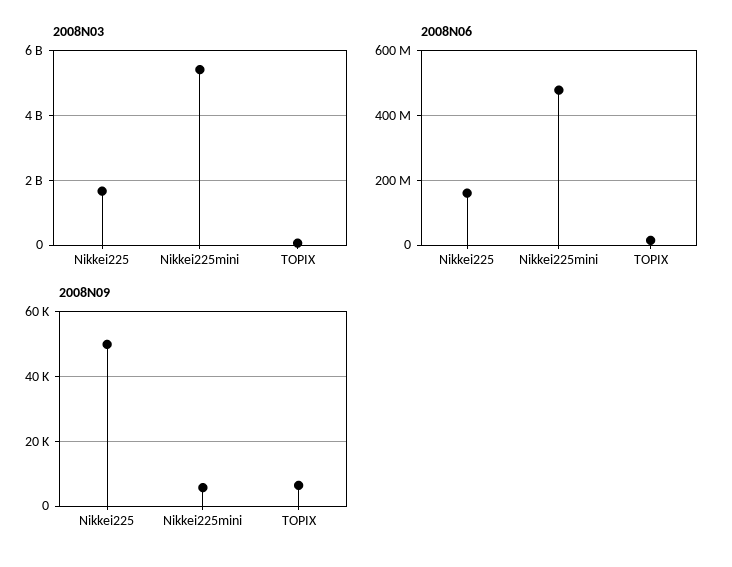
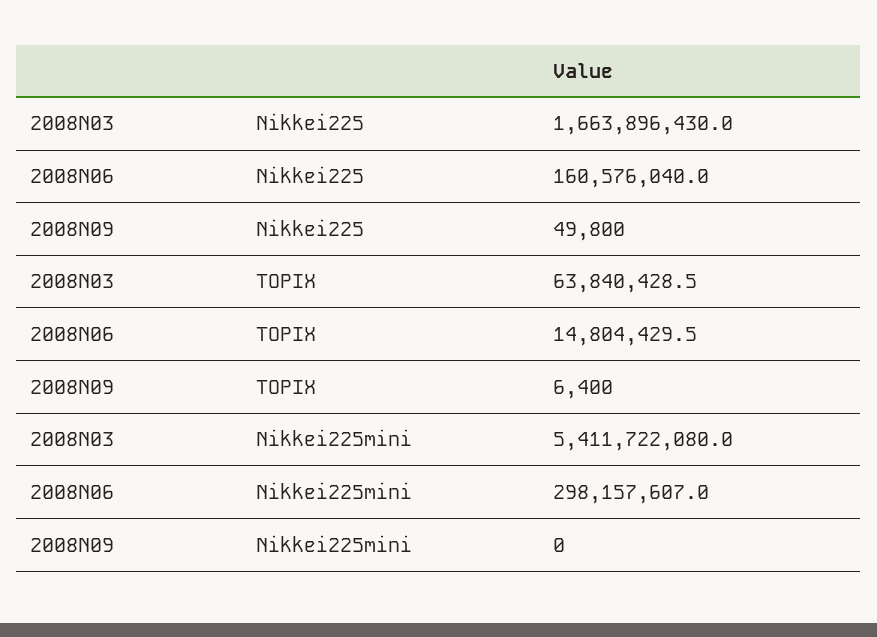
2008N06, Nikkei225mini: 480000000 -> 298157607
2008N09, Nikkei225mini: 6000 -> 0

